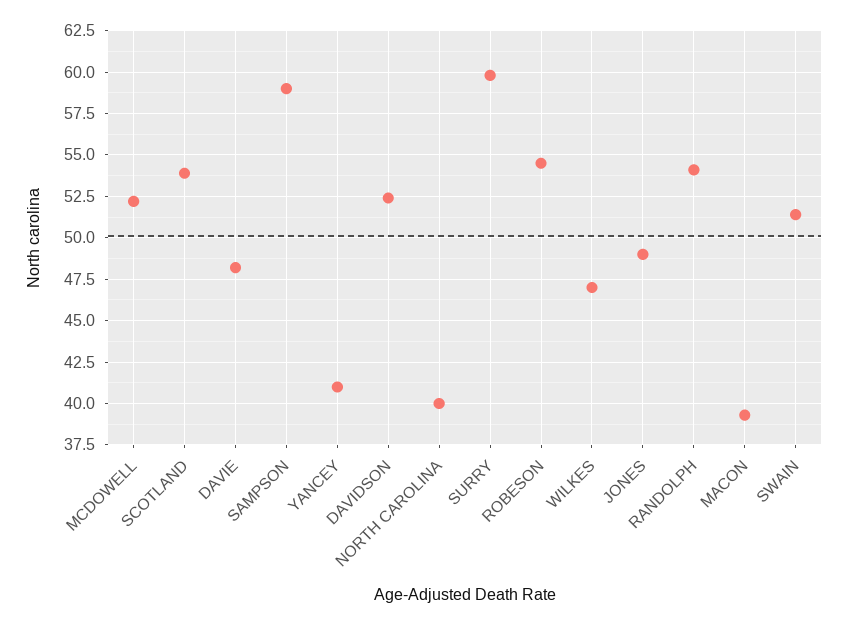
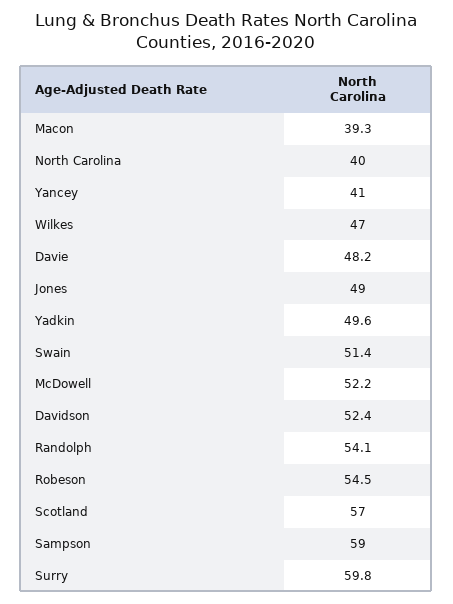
SCOTLAND: 54 -> 57
Yadkin: none -> 49.6

